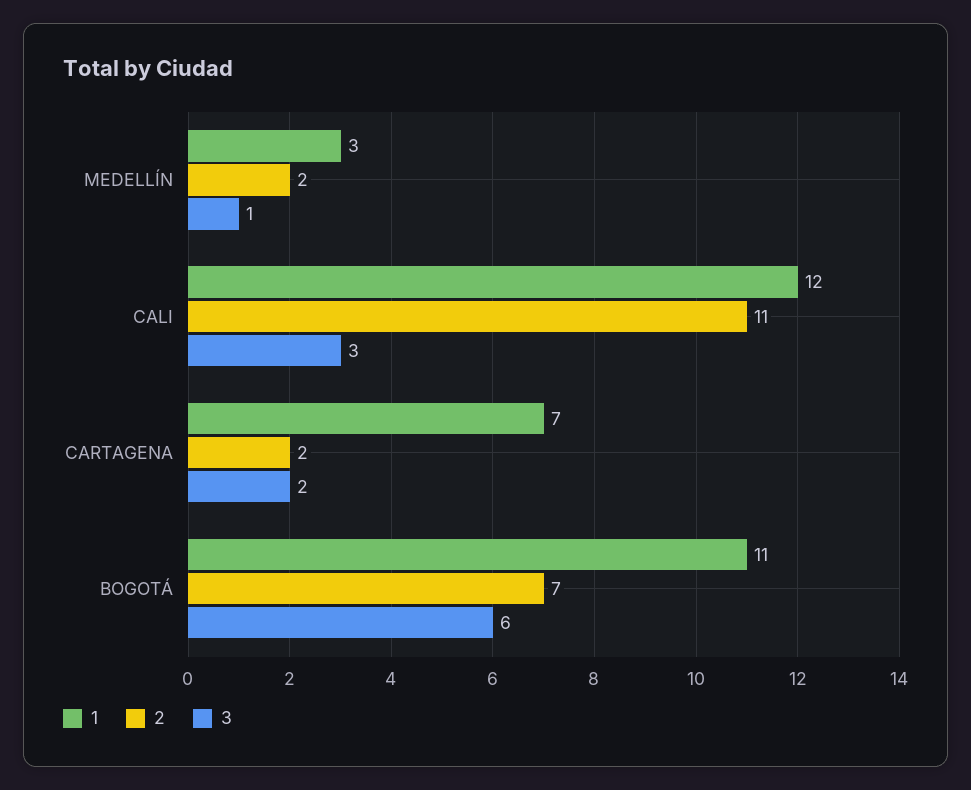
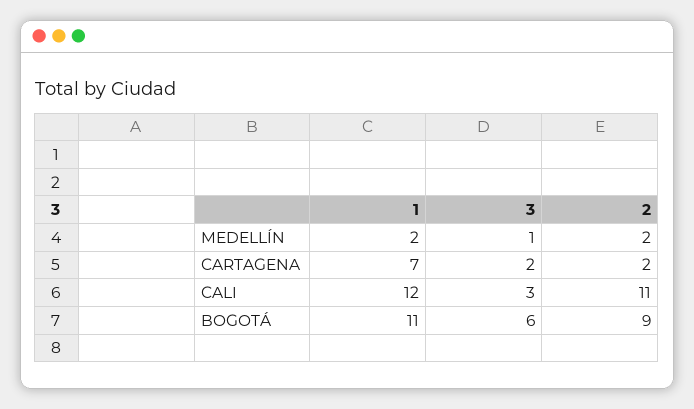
1, MEDELLÍN: 3 -> 2
2, BOGOTÁ: 7 -> 9

